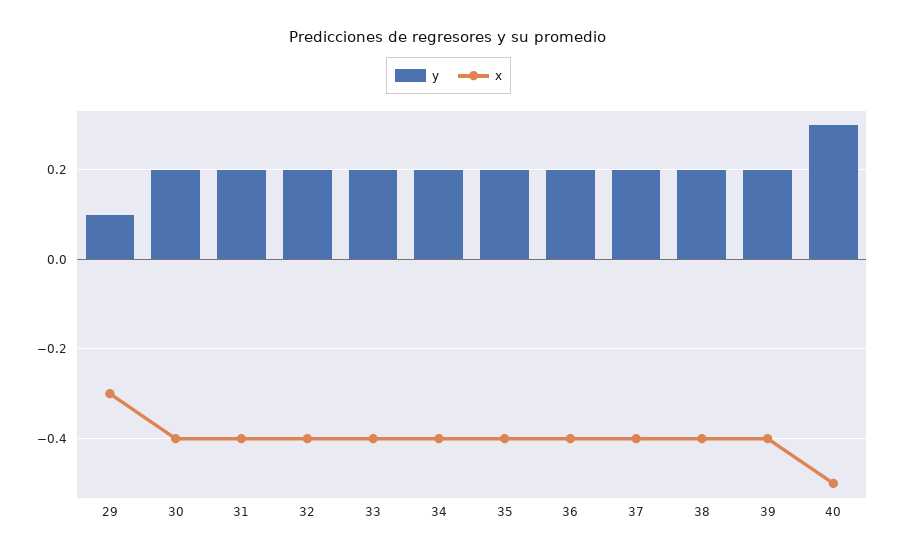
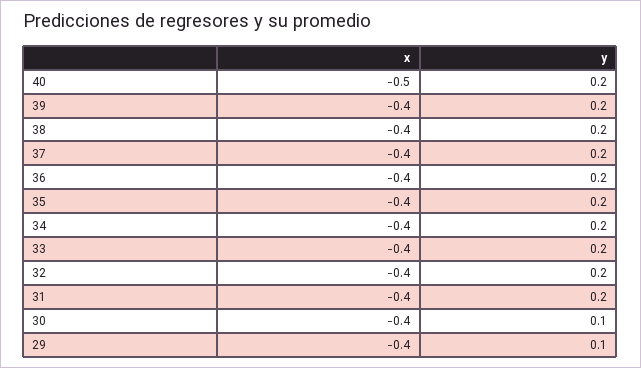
x, 29: -0.3 -> -0.4
y, 30: 0.2 -> 0.1
y, 40: 0.3 -> 0.2

